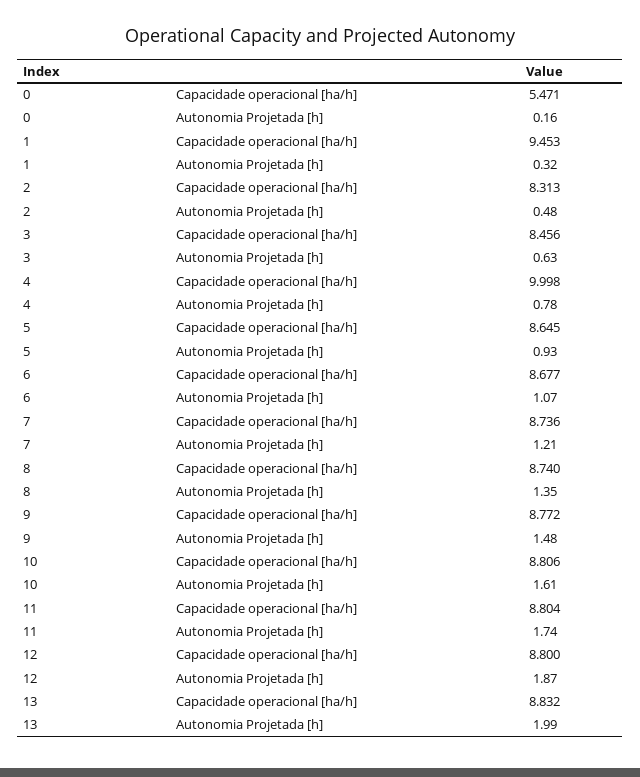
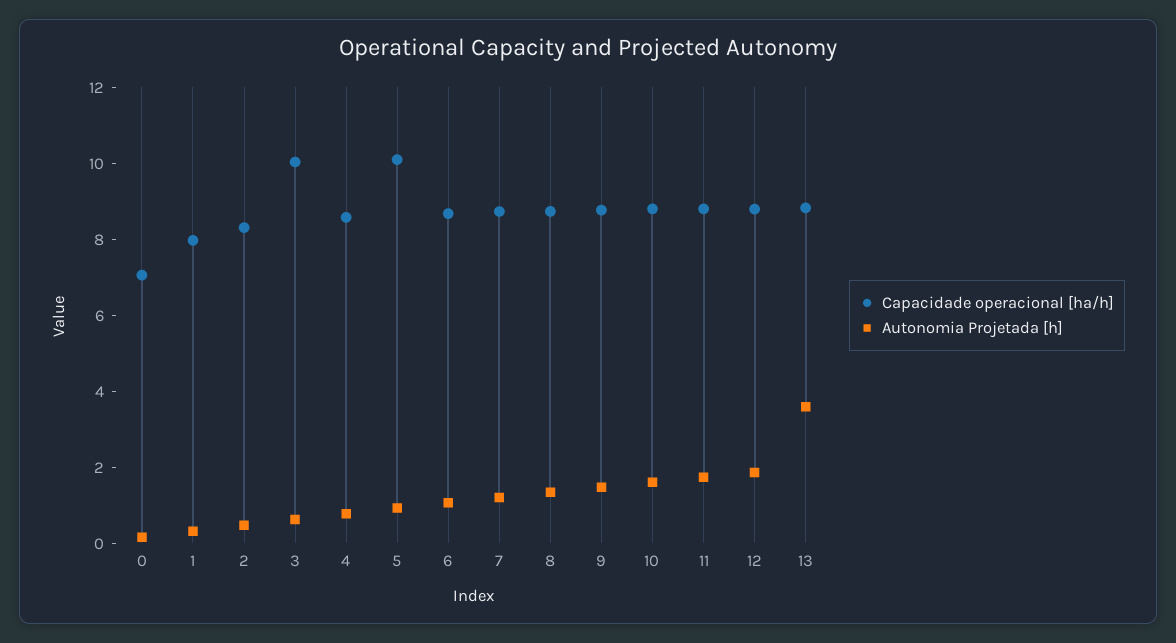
Capacidade operacional [ha/h], 0: 5.471 -> 7
Capacidade operacional [ha/h], 1: 9.453 -> 8
Capacidade operacional [ha/h], 3: 8.456 -> 10
Capacidade operacional [ha/h], 4: 9.998 -> 8.5
Capacidade operacional [ha/h], 5: 8.645 -> 10
Autonomia Projetada [h], 13: 1.99 -> 3.5

